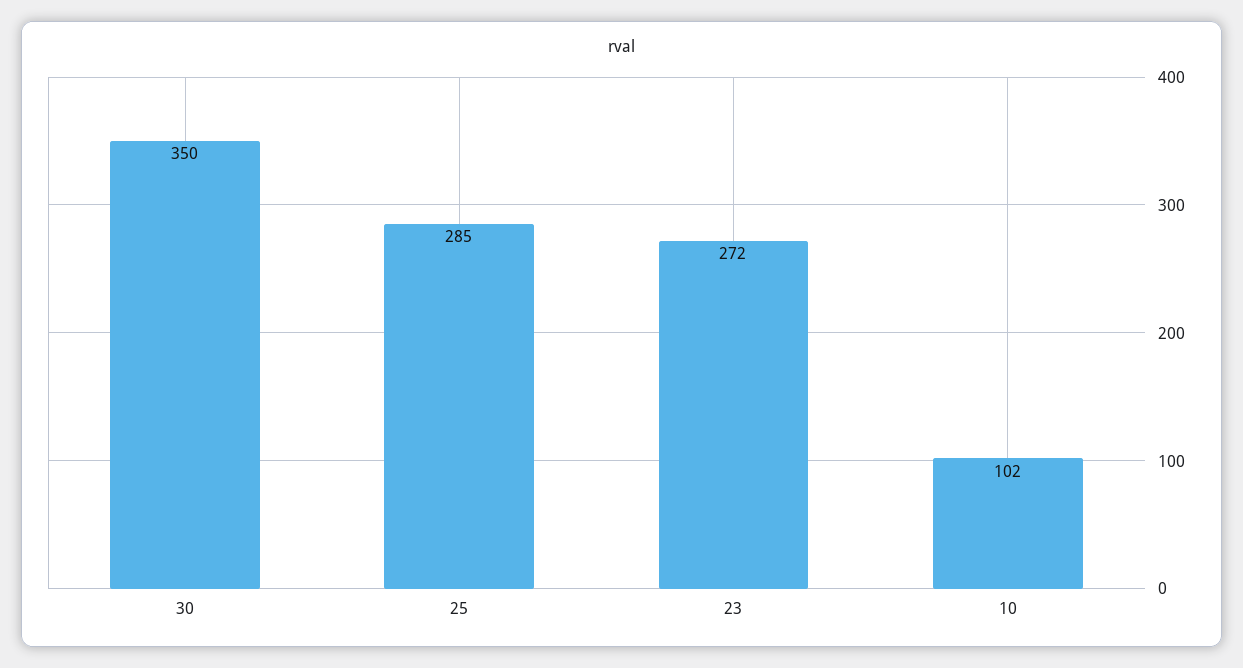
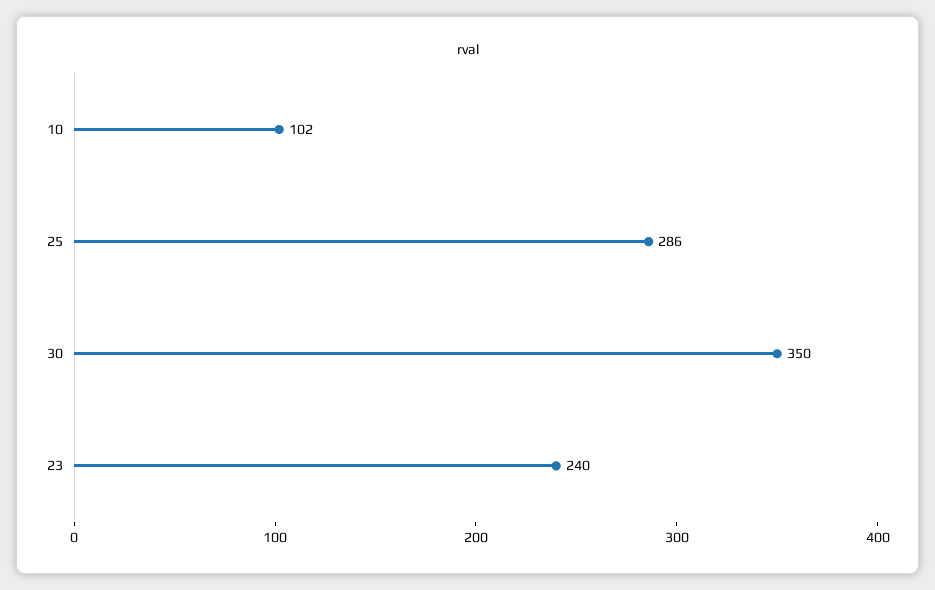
25: 285 -> 286
23: 272 -> 240

